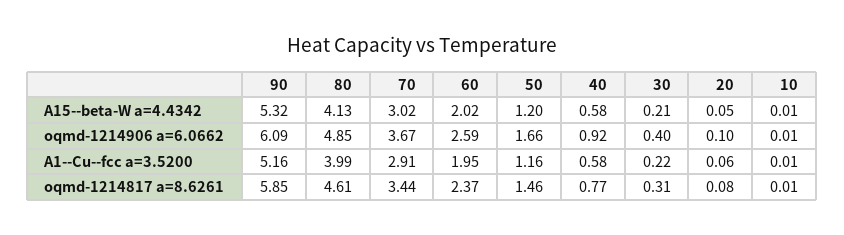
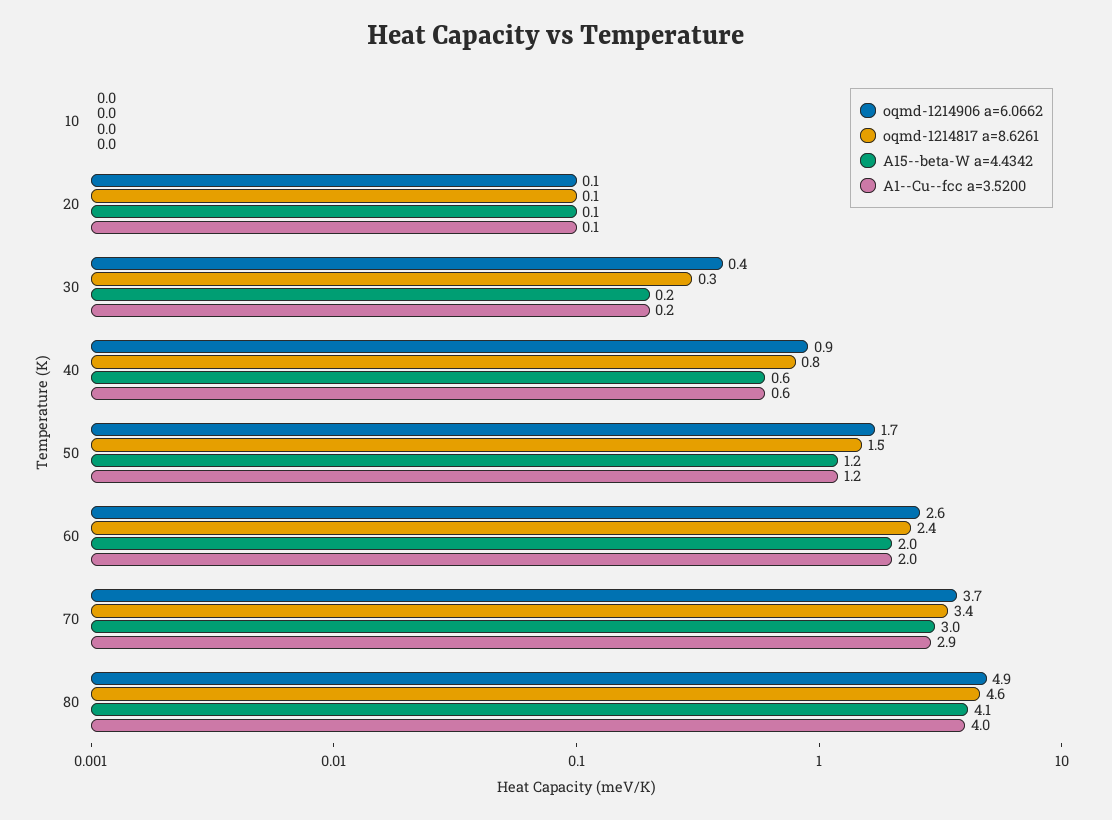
A15--beta-W a=4.4342, 90: 5.32 -> none
oqmd-1214906 a=6.0662, 90: 6.09 -> none
A1--Cu--fcc a=3.5200, 90: 5.16 -> none
oqmd-1214817 a=8.6261, 90: 5.85 -> none

